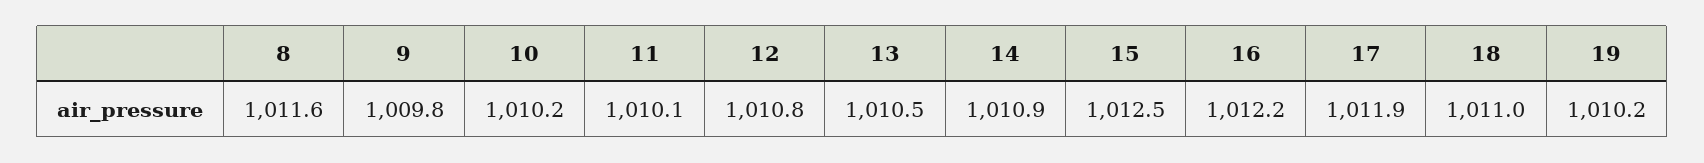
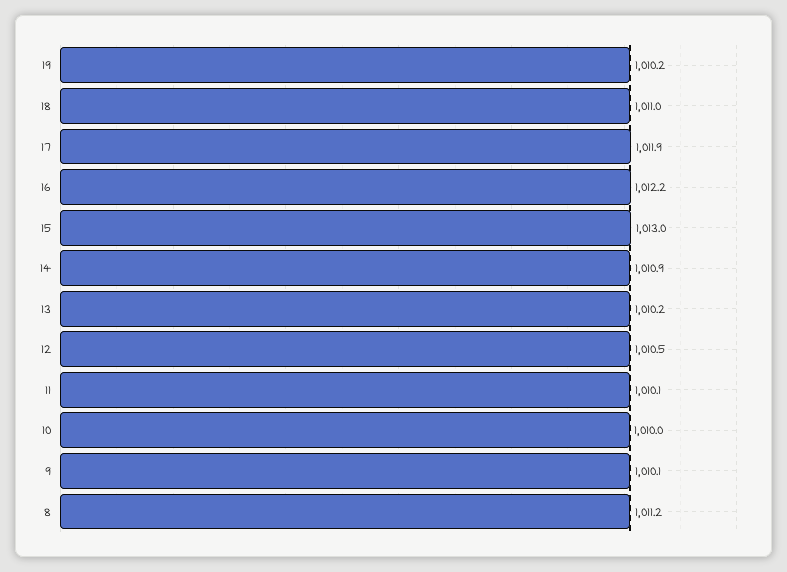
8: 1011.6 -> 1011.2
9: 1009.8 -> 1010.1
10: 1010.2 -> 1010
12: 1010.8 -> 1010.5
13: 1010.5 -> 1010.2
15: 1012.5 -> 1013

